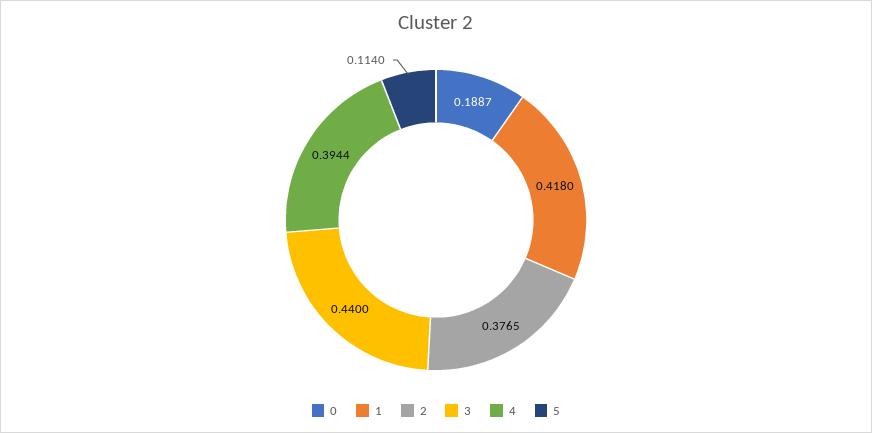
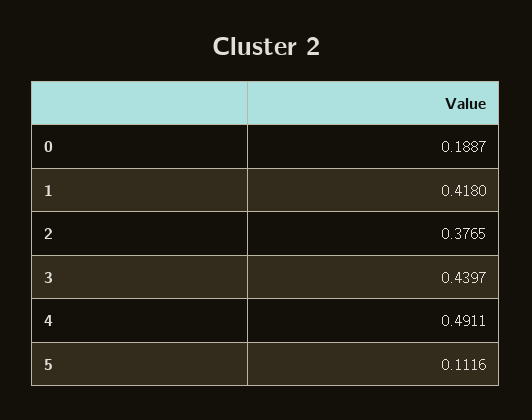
3: 0.44 -> 0.4397
4: 0.3944 -> 0.4911
5: 0.114 -> 0.1116

